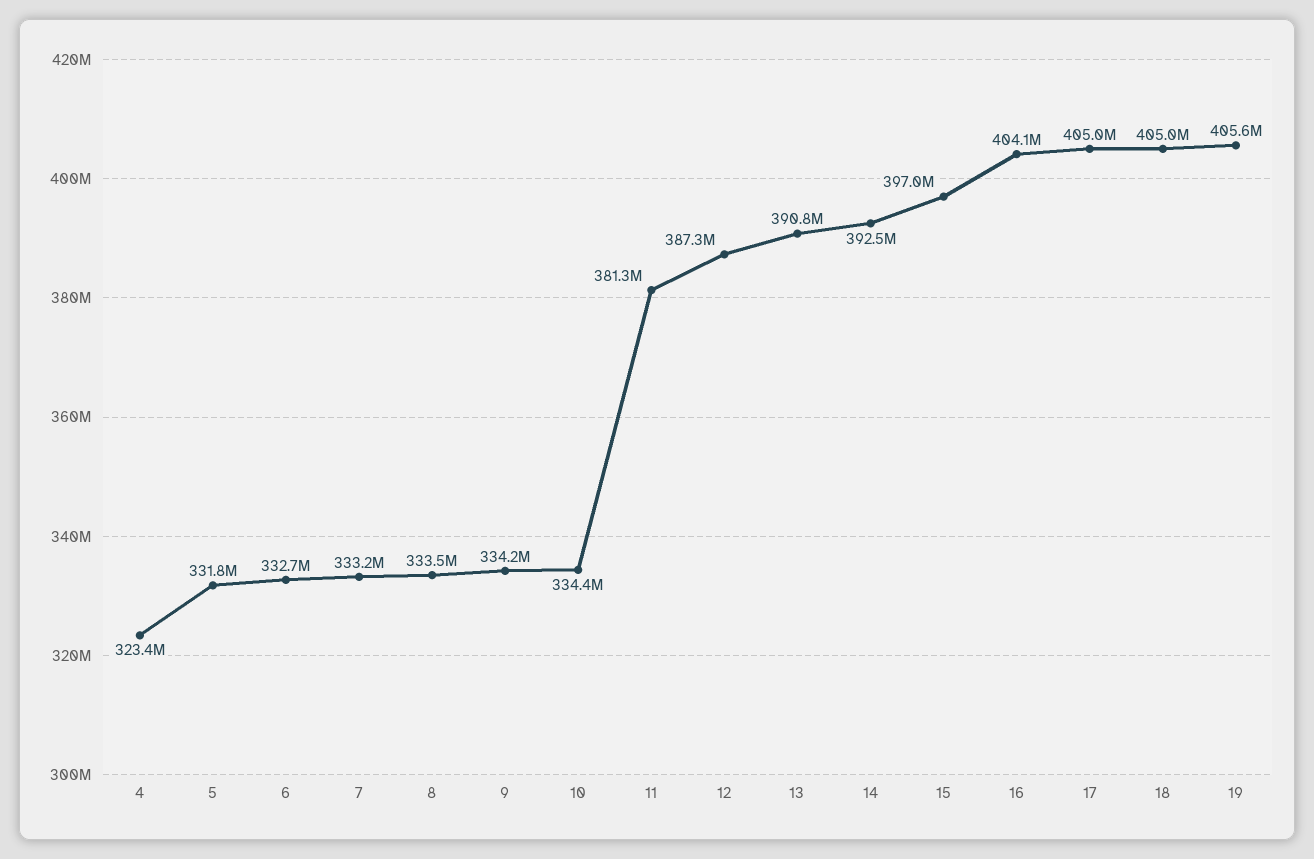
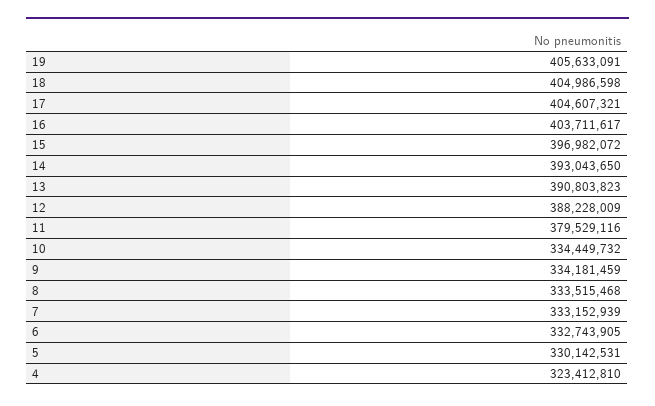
5: 331800000 -> 330142531
11: 381300000 -> 379529116
12: 387300000 -> 388228009
14: 392500000 -> 393043650
16: 404100000 -> 403711617
17: 405000000 -> 404607321

